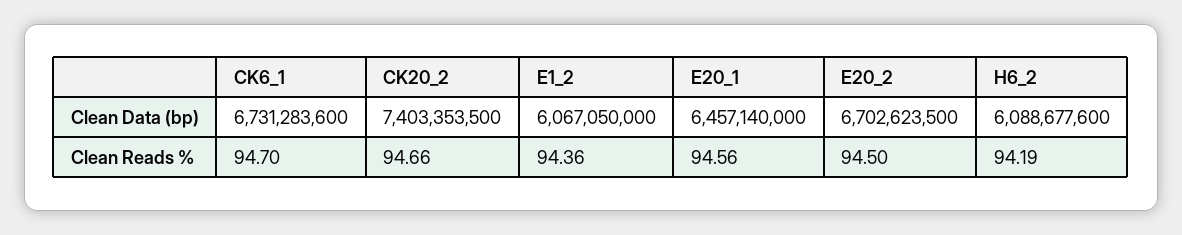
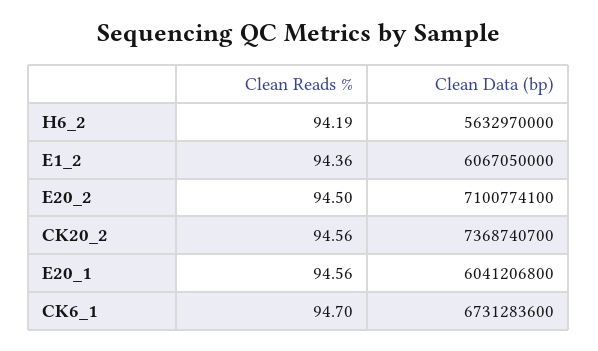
CK20_2, Clean Data (bp): 7403353500 -> 7368740700
E20_1, Clean Data (bp): 6457140000 -> 6041206800
E20_2, Clean Data (bp): 6702623500 -> 7100774100
H6_2, Clean Data (bp): 6088677600 -> 5632970000
CK20_2, Clean Reads %: 94.66 -> 94.56

